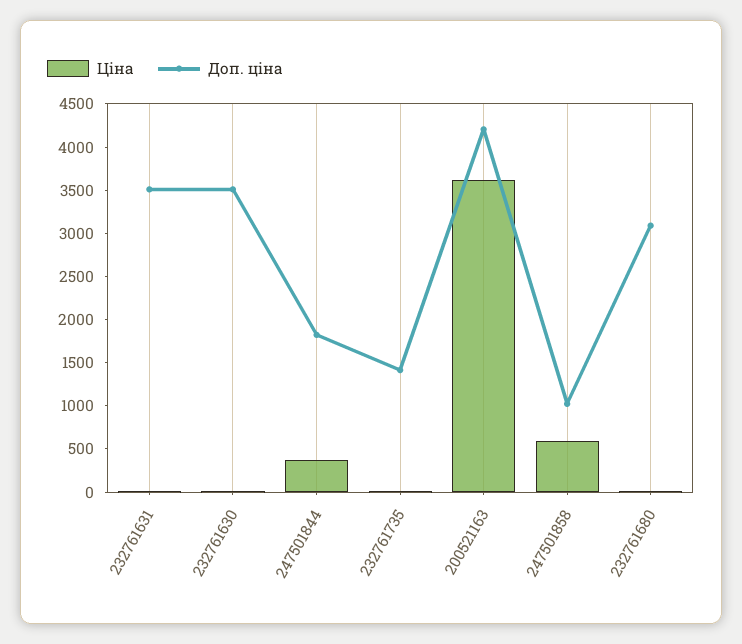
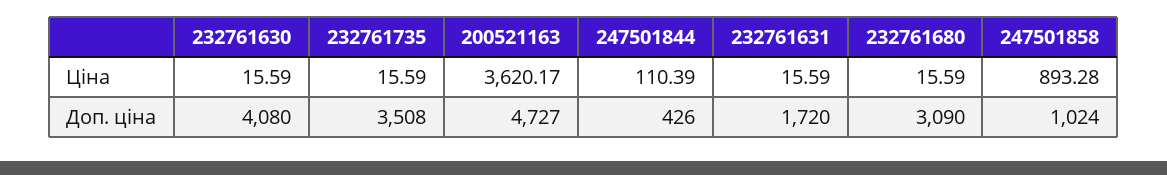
Доп. ціна, 232761631: 3500 -> 1720
Доп. ціна, 232761630: 3500 -> 4080
Ціна, 247501844: 400 -> 110.39
Доп. ціна, 247501844: 1800 -> 426
Доп. ціна, 232761735: 1400 -> 3508
Доп. ціна, 200521163: 4200 -> 4727
Ціна, 247501858: 600 -> 893.28

